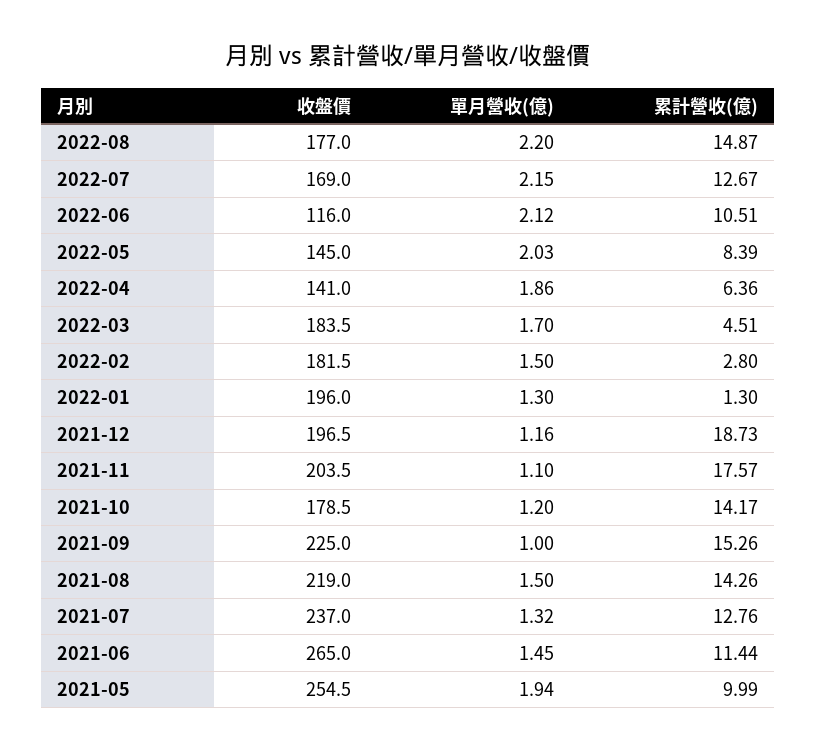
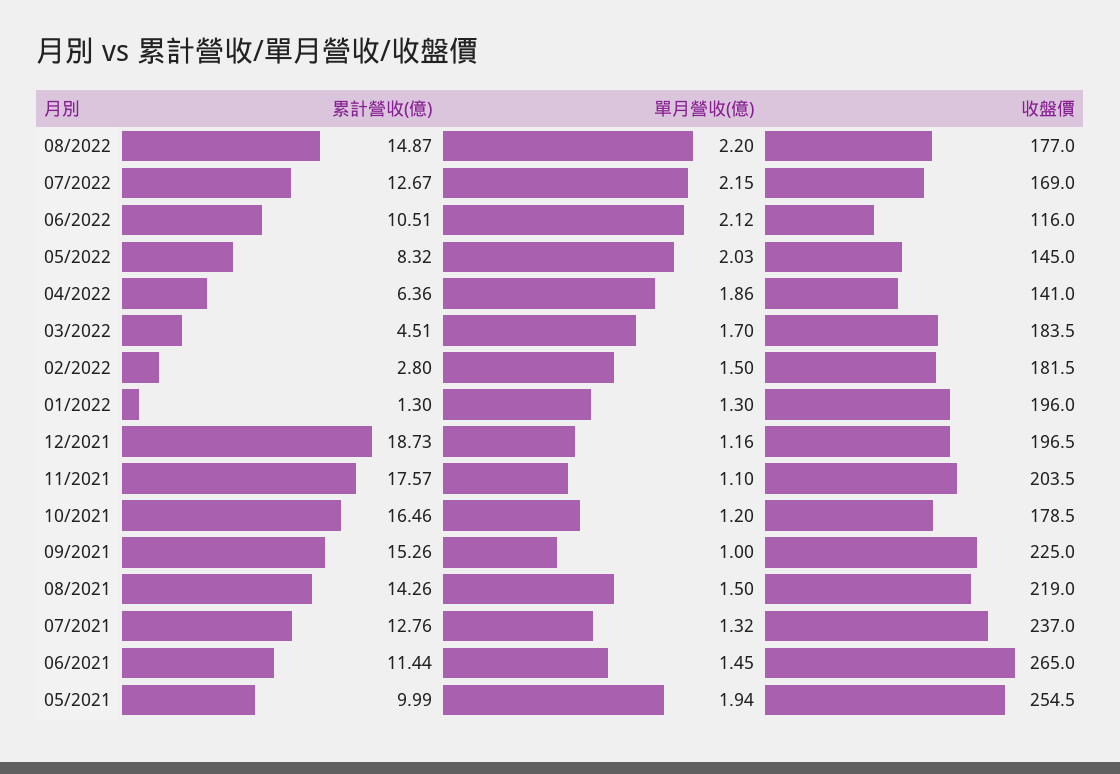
累計營收(億), 2022-05: 8.39 -> 8.32
累計營收(億), 2021-10: 14.17 -> 16.46

